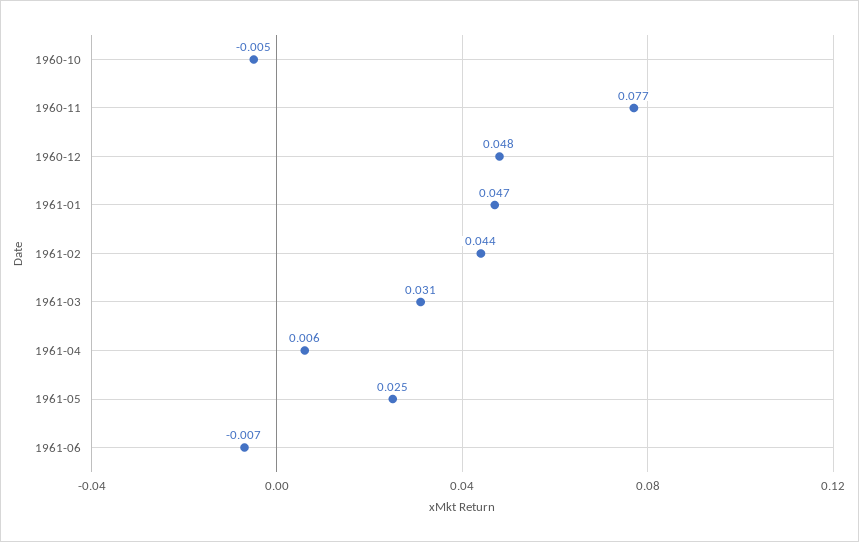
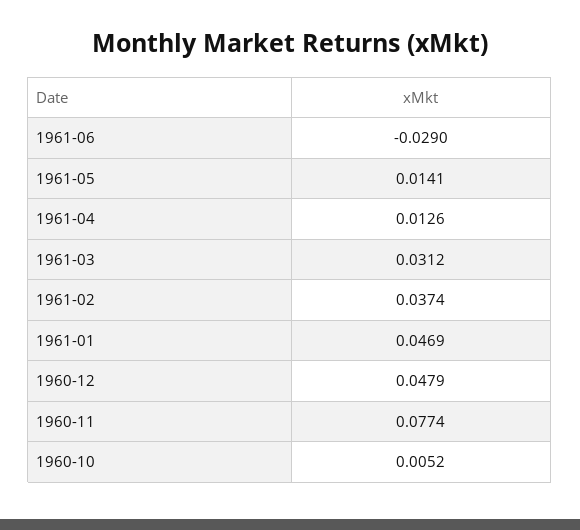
1960-10: -0.005 -> 0.0052
1961-02: 0.044 -> 0.0374
1961-04: 0.006 -> 0.0126
1961-05: 0.025 -> 0.0141
1961-06: -0.007 -> -0.029

